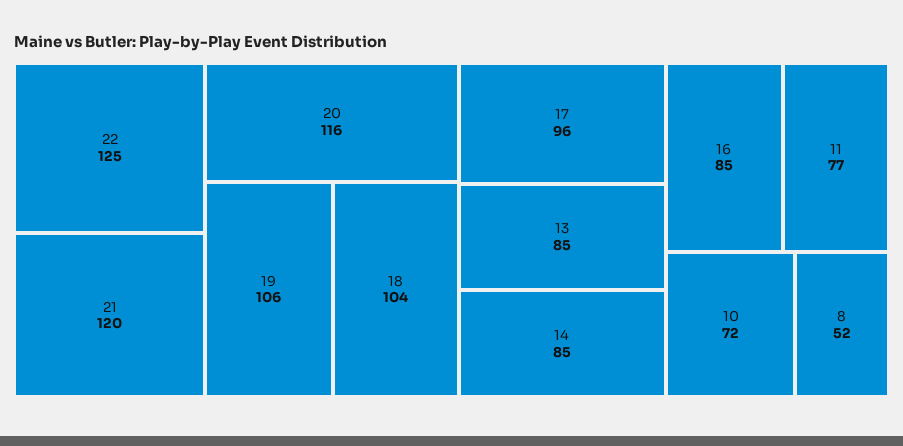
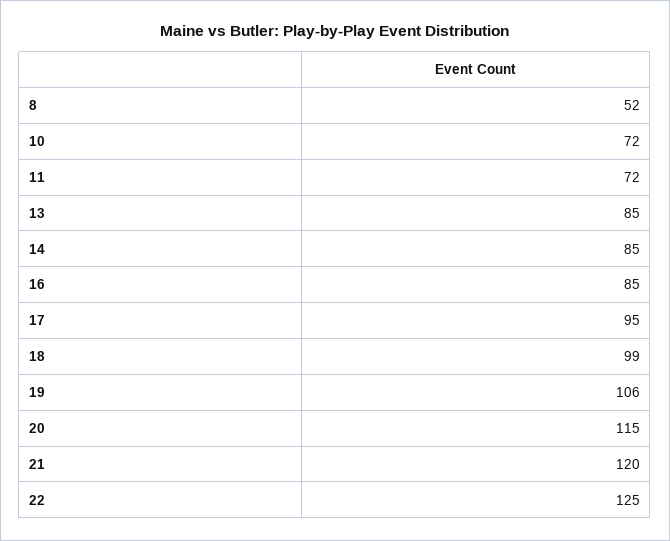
20: 116 -> 115
18: 104 -> 99
17: 96 -> 95
11: 77 -> 72

